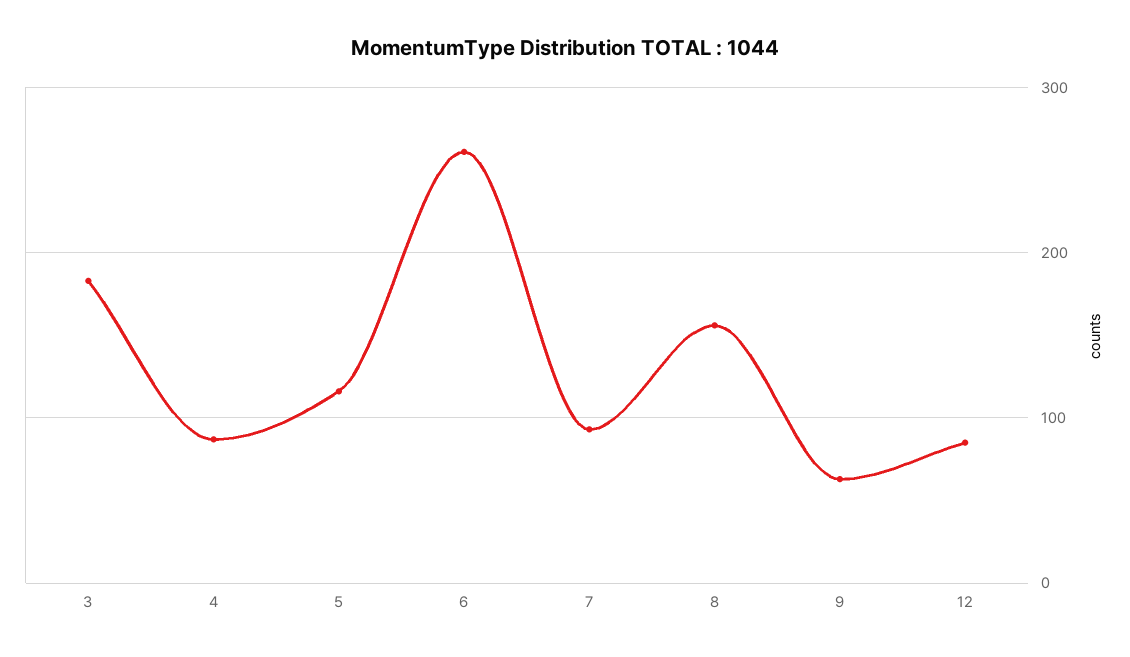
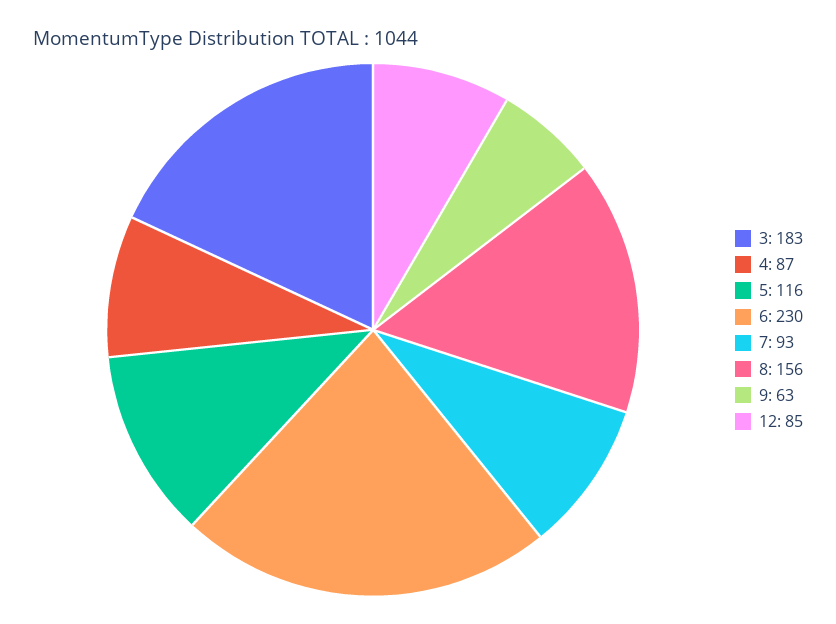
6: 260 -> 230

